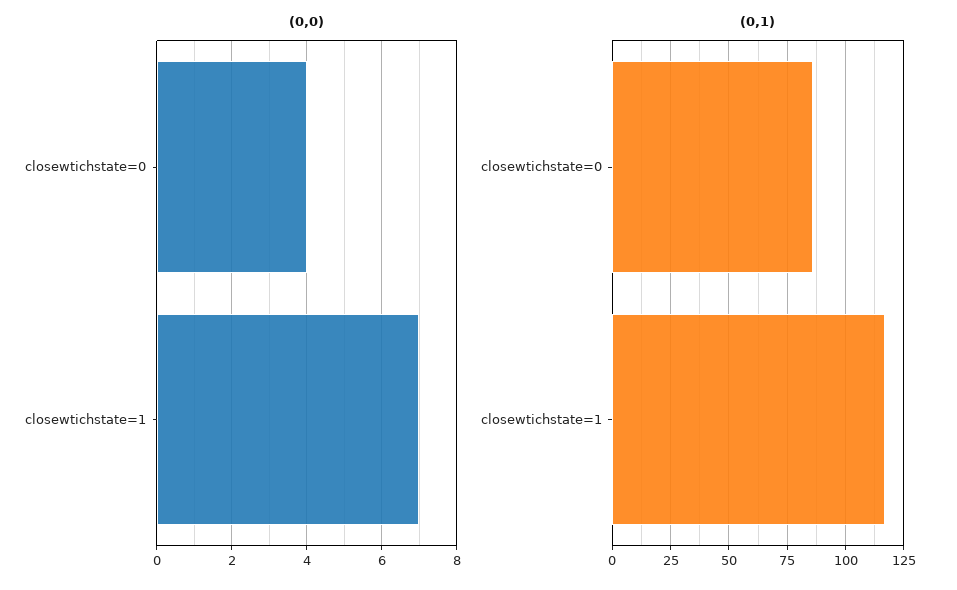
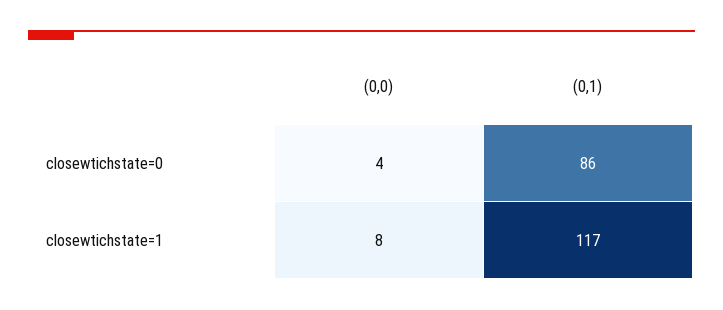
(0,0), closewtichstate=1: 7 -> 8

